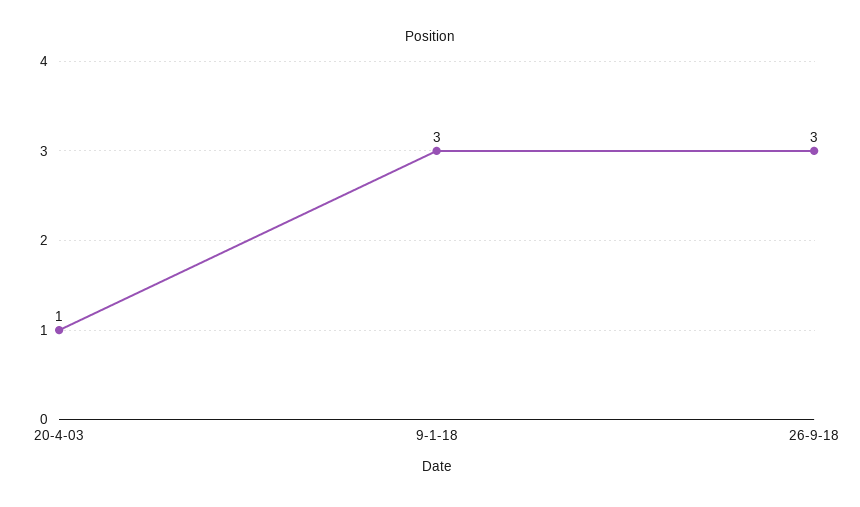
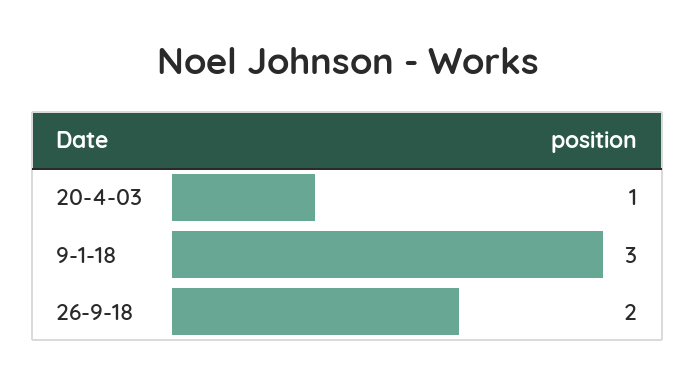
26-9-18: 3 -> 2

